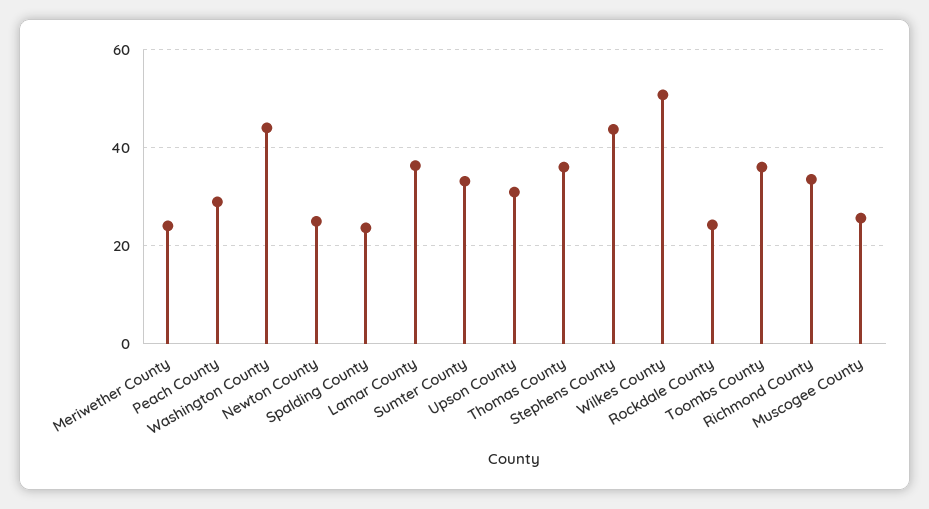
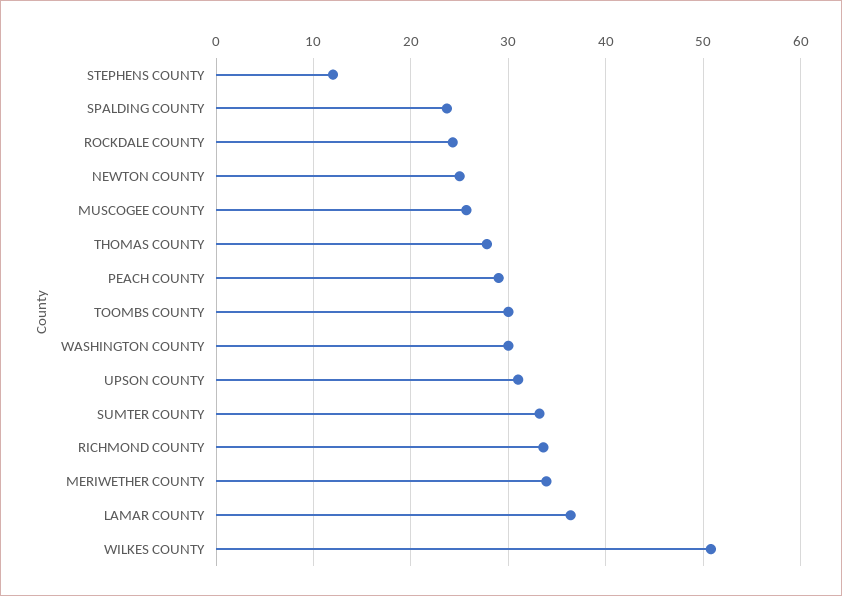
Meriwether County: 24 -> 34
Washington County: 44 -> 30
Thomas County: 36 -> 28
Stephens County: 44 -> 12
Toombs County: 36 -> 30

